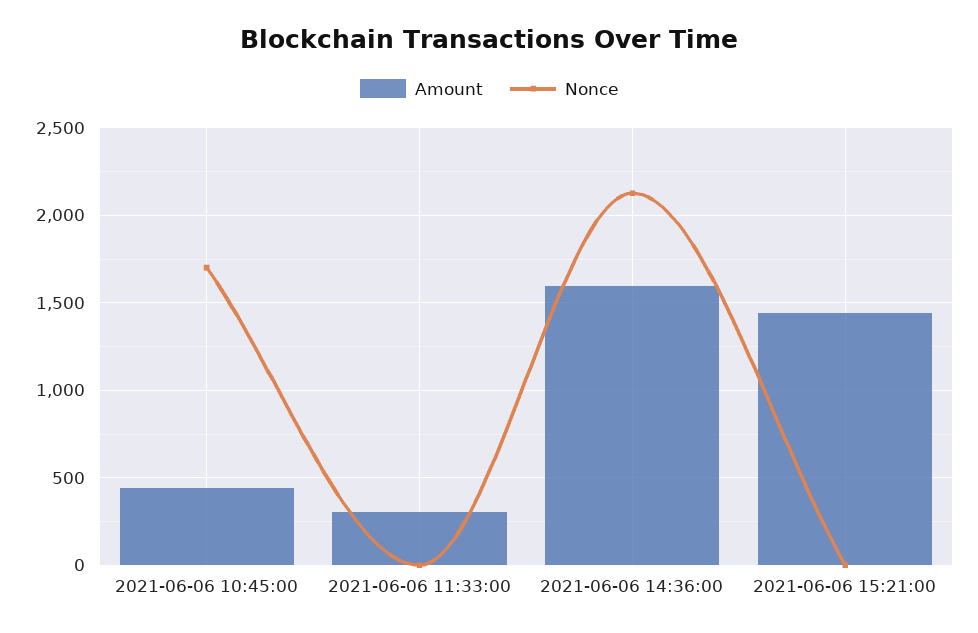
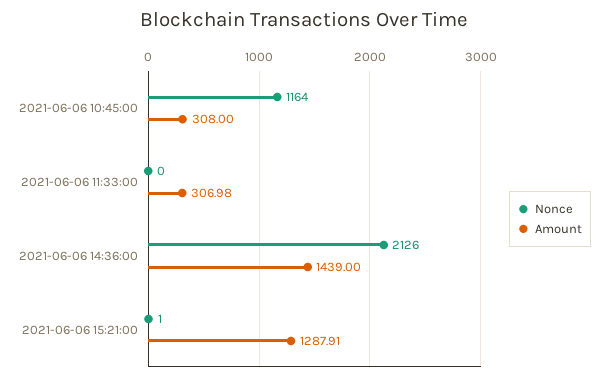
Amount, 2021-06-06 10:45:00: 450 -> 308
Nonce, 2021-06-06 10:45:00: 1700 -> 1164
Amount, 2021-06-06 14:36:00: 1600 -> 1439
Amount, 2021-06-06 15:21:00: 1450 -> 1287.91

